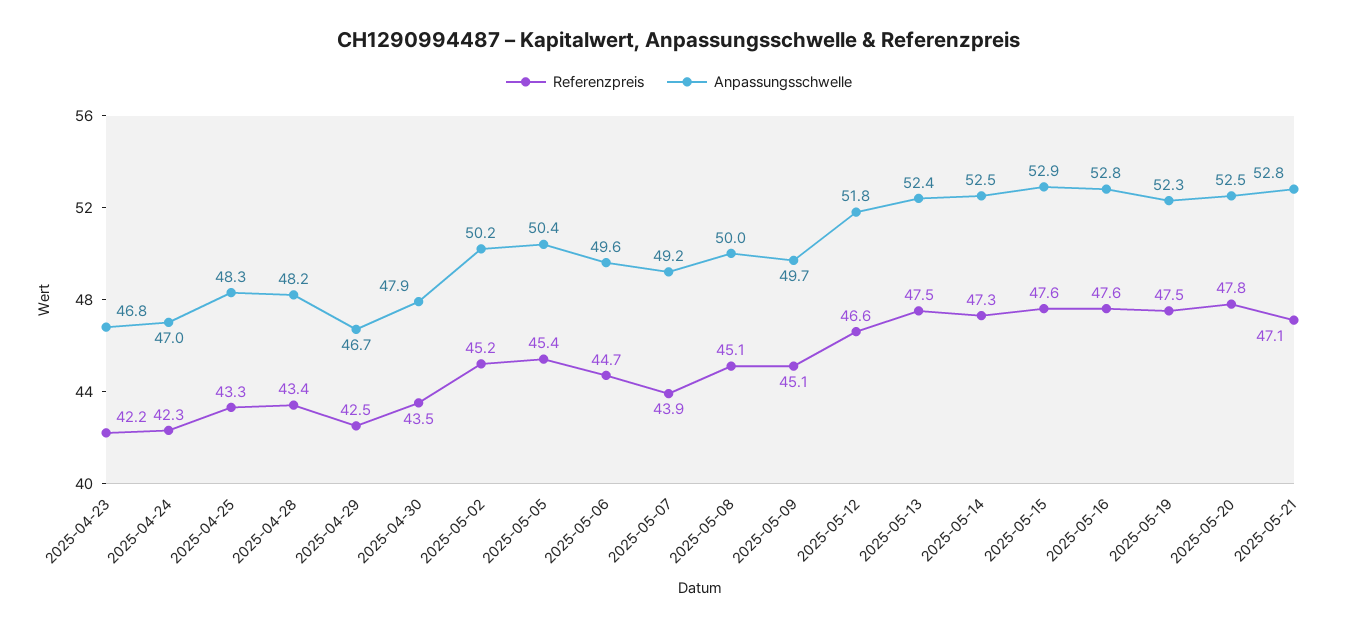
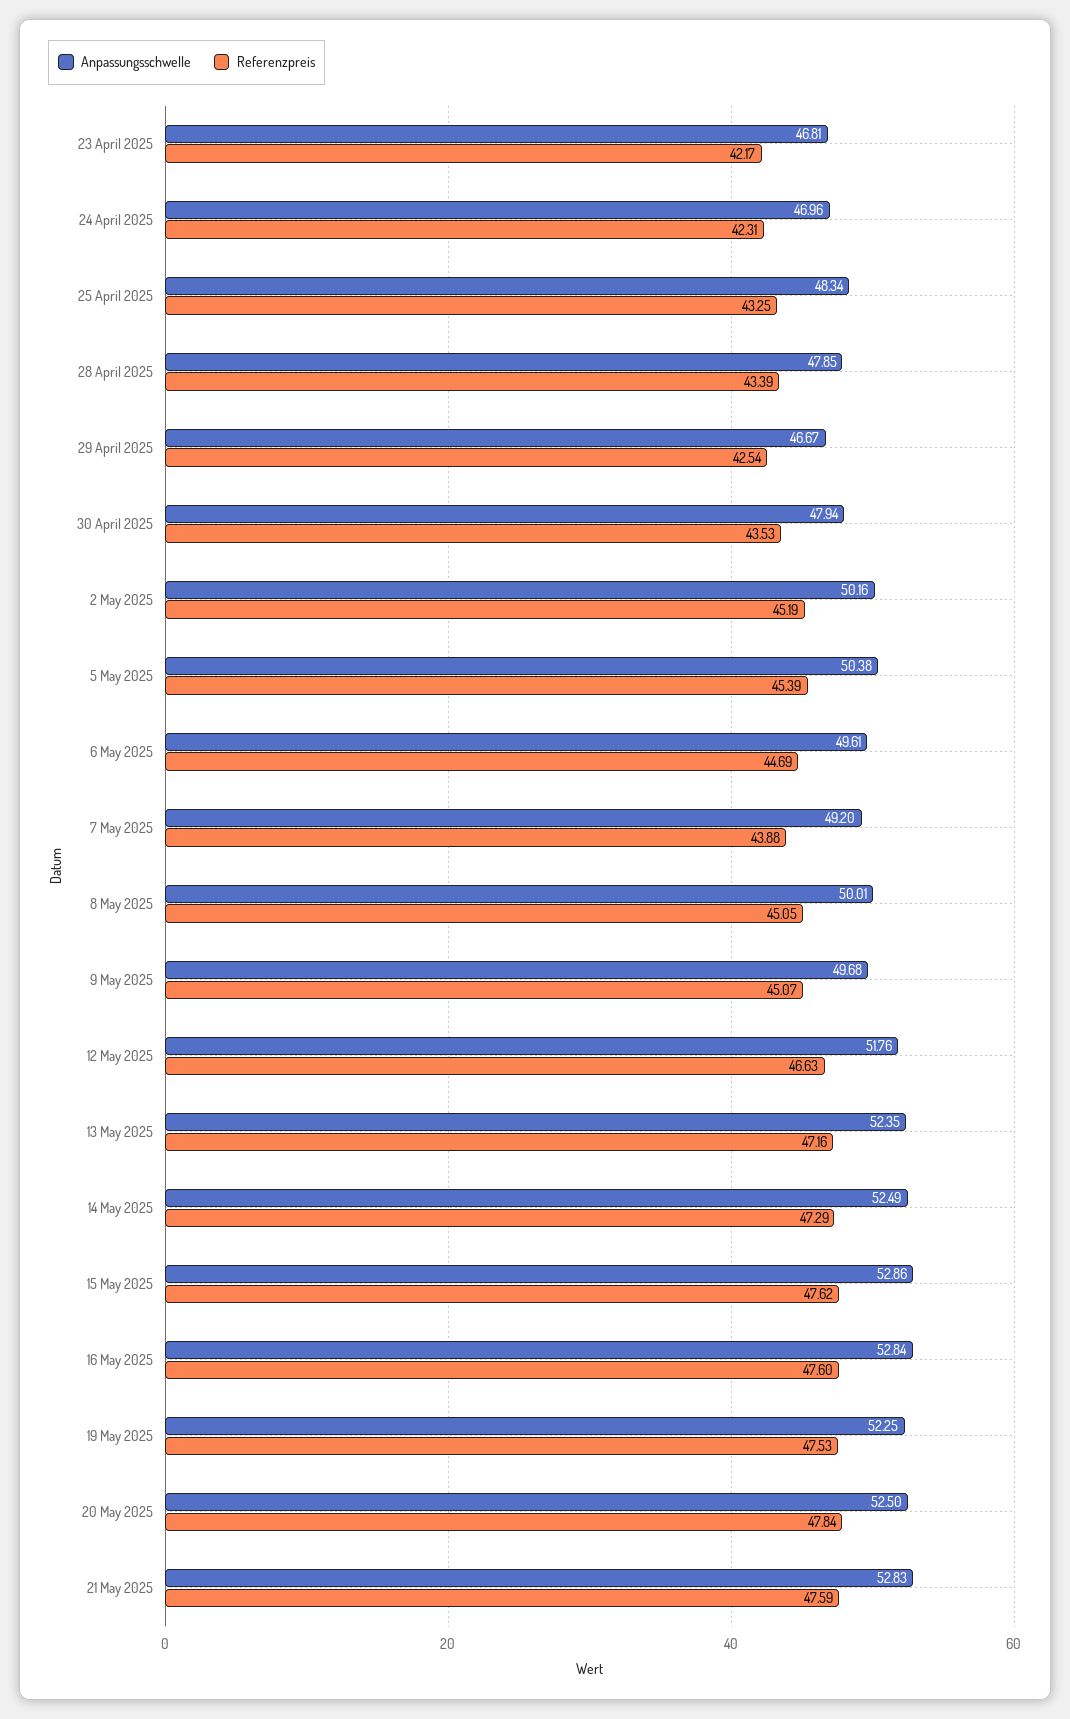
Anpassungsschwelle, 2025-04-28: 48.2 -> 47.85
Referenzpreis, 2025-05-13: 47.5 -> 47.16
Referenzpreis, 2025-05-21: 47.1 -> 47.59

